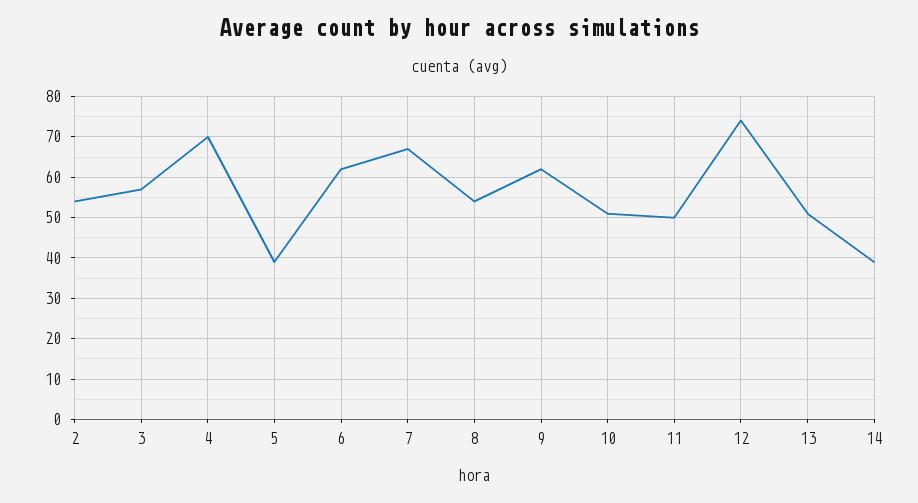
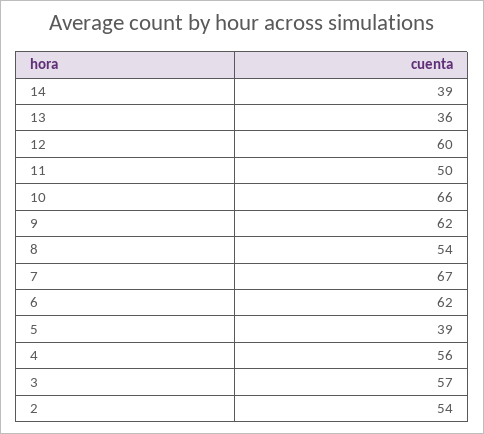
4: 70 -> 56
10: 50 -> 66
12: 75 -> 60
13: 50 -> 36

